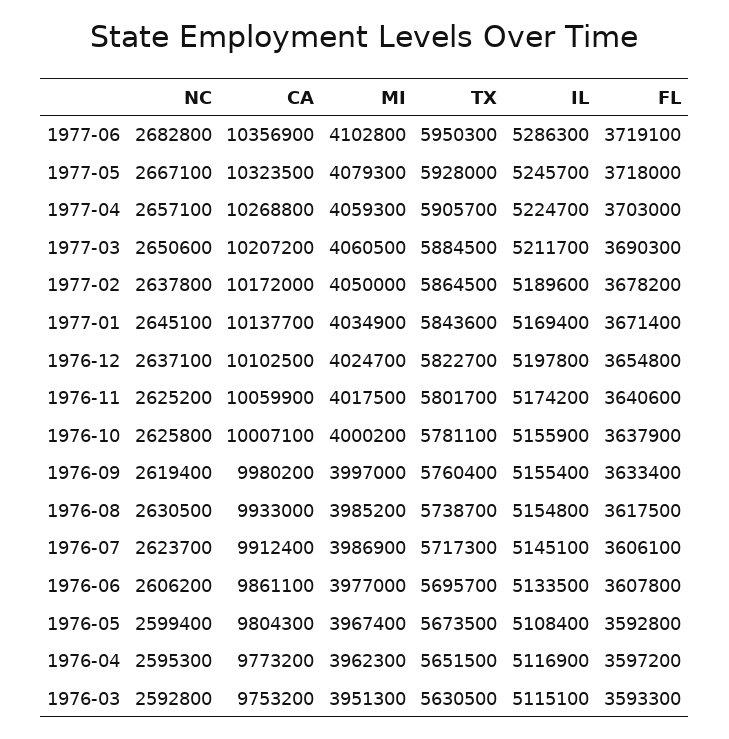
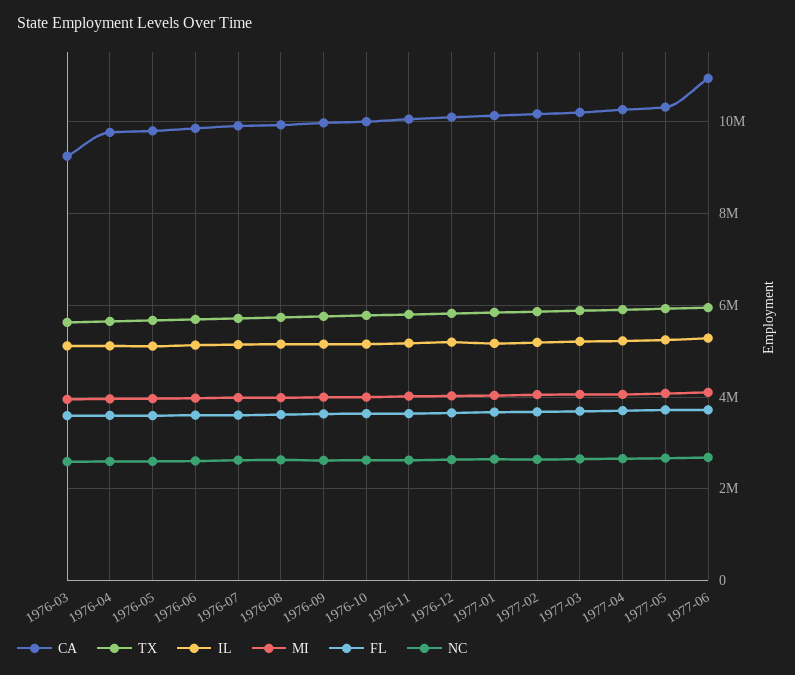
CA, 1977-06: 10356900 -> 11000000
CA, 1976-03: 9753200 -> 9200000

